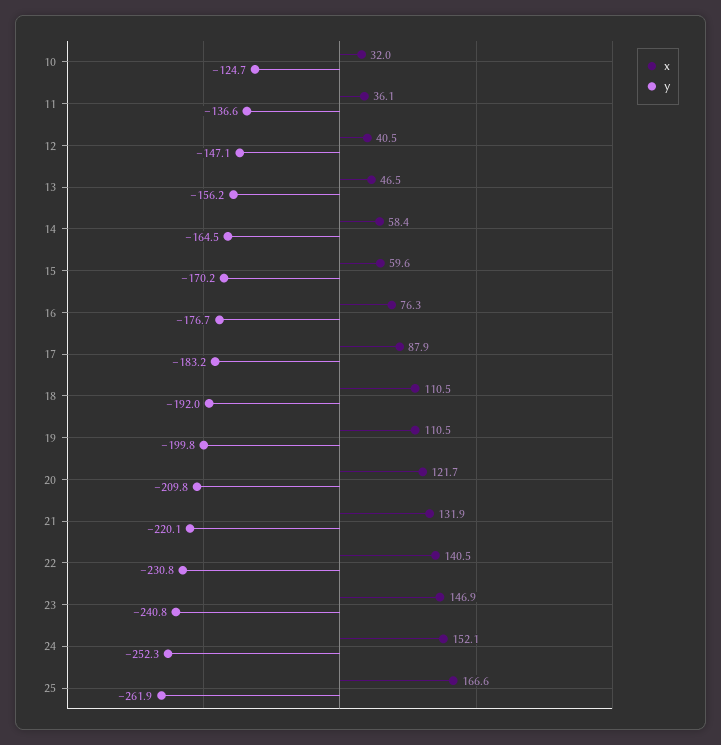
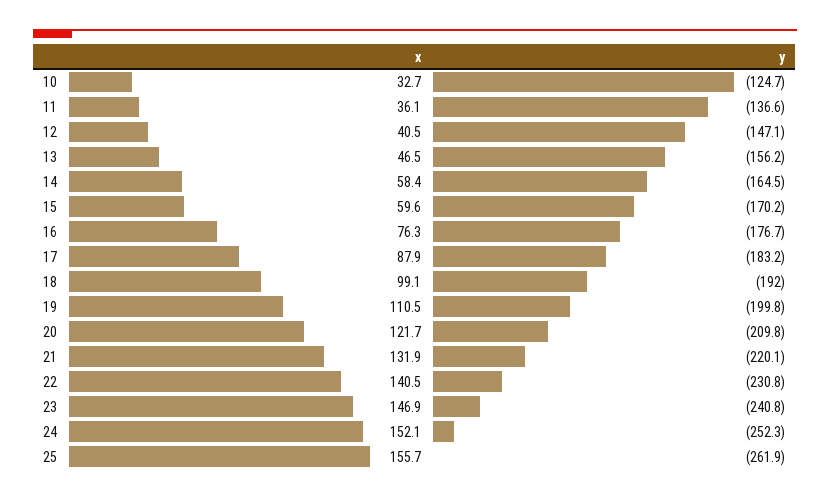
x, 10: 32 -> 32.7
x, 18: 110.5 -> 99.1
x, 25: 166.6 -> 155.7

